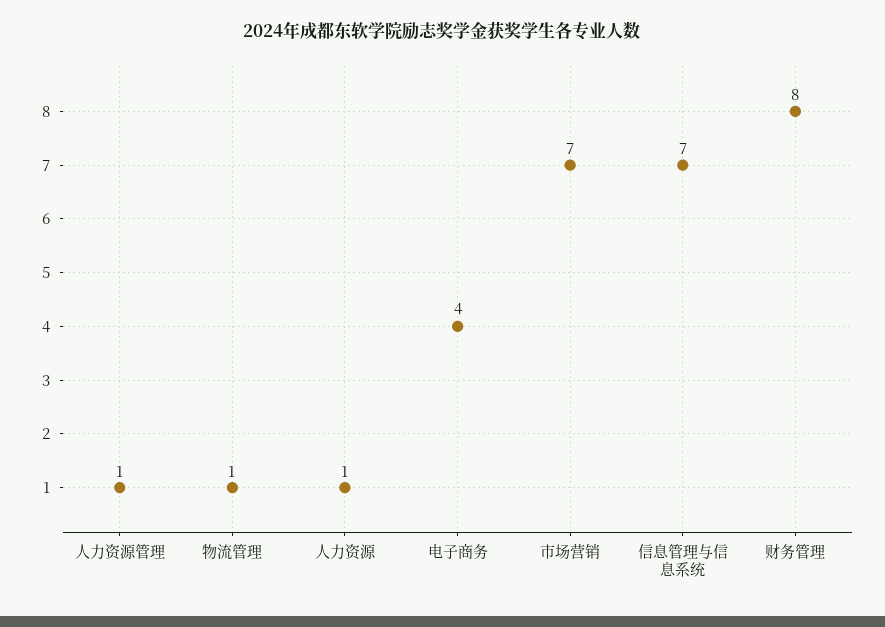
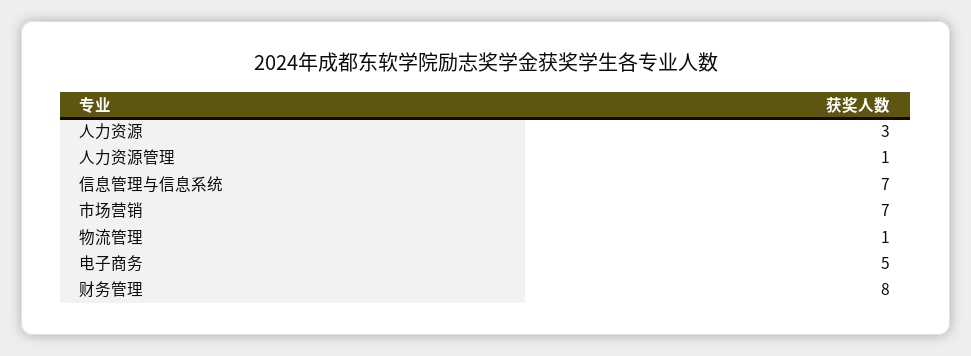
人力资源: 1 -> 3
电子商务: 4 -> 5

